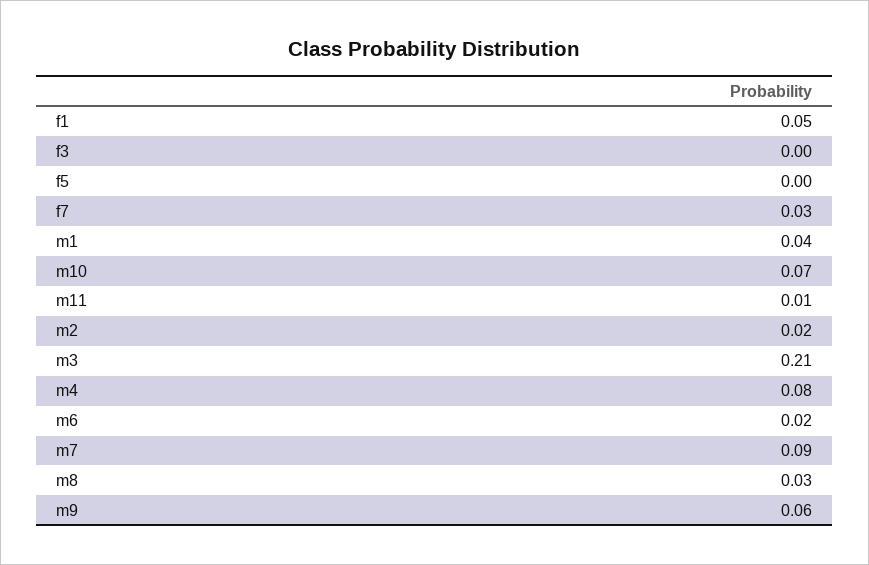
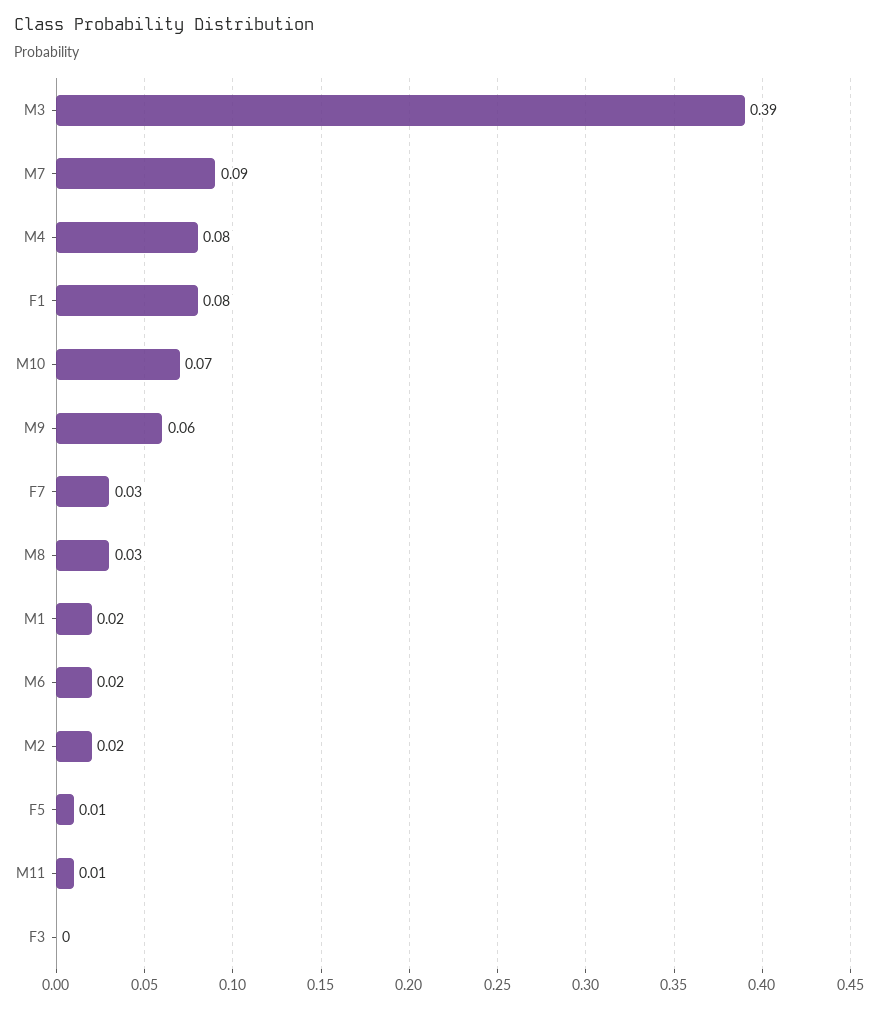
f1: 0.05 -> 0.08
f5: 0 -> 0.01
m1: 0.04 -> 0.02
m3: 0.21 -> 0.39

